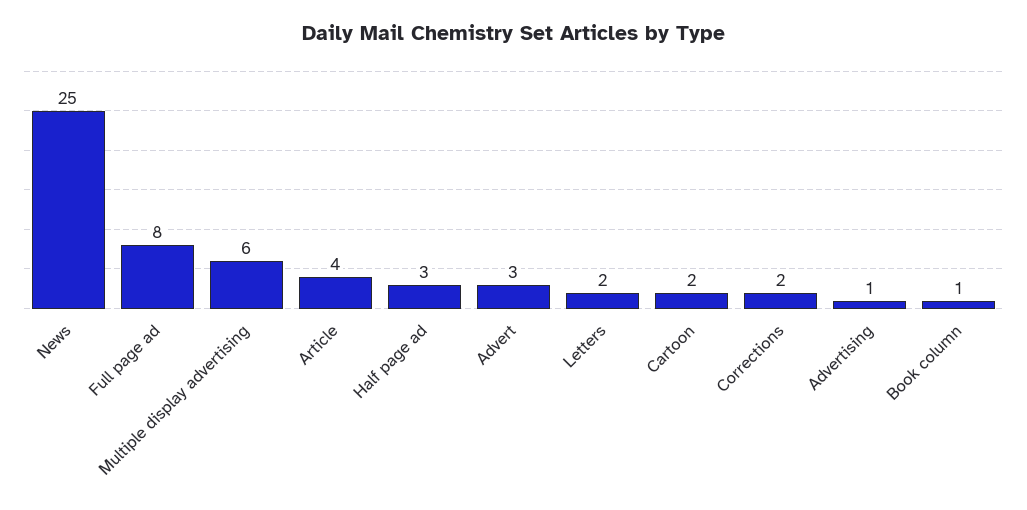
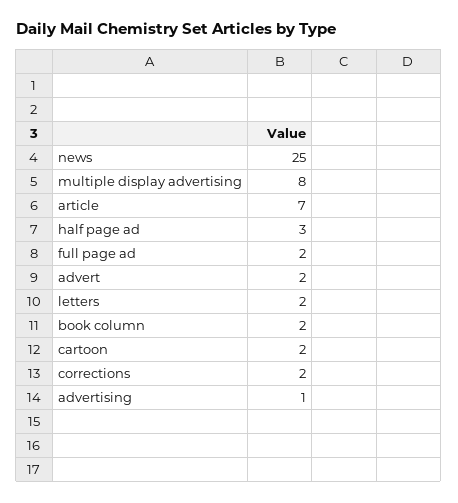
Full page ad: 8 -> 2
Multiple display advertising: 6 -> 8
Article: 4 -> 7
Advert: 3 -> 2
Book column: 1 -> 2

